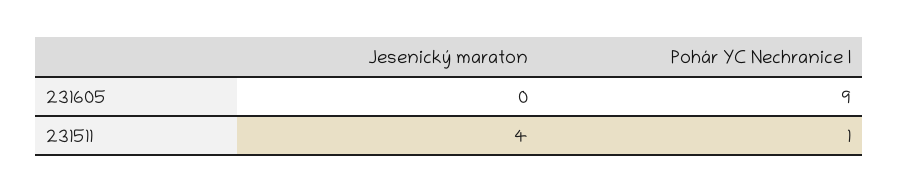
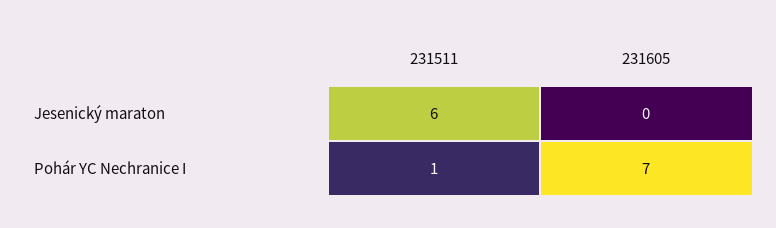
Pohár YC Nechranice I, 231605: 9 -> 7
Jesenický maraton, 231511: 4 -> 6

